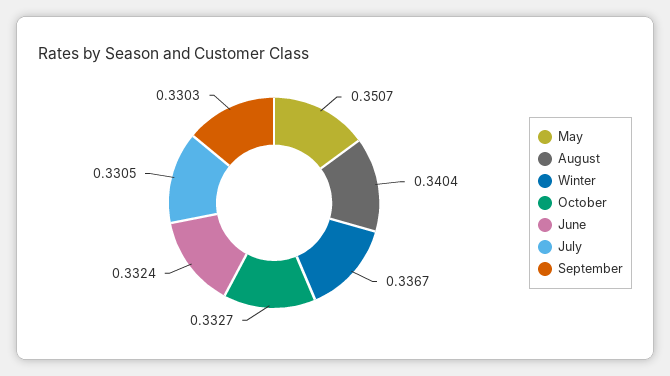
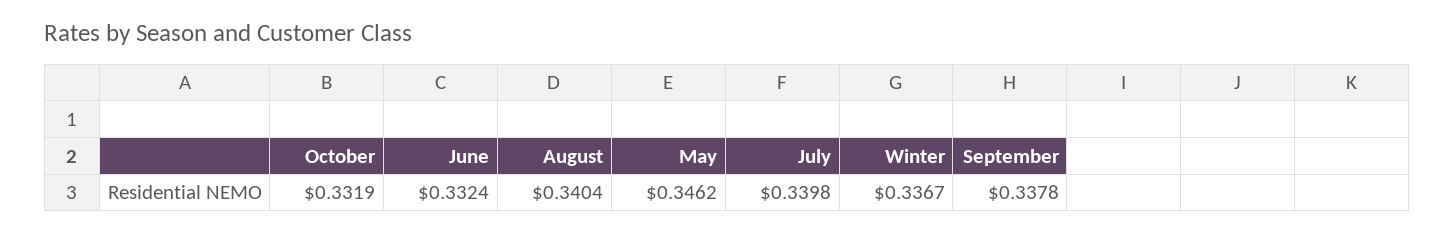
May: 0.3507 -> 0.3462
October: 0.3327 -> 0.3319
July: 0.3305 -> 0.3398
September: 0.3303 -> 0.3378

